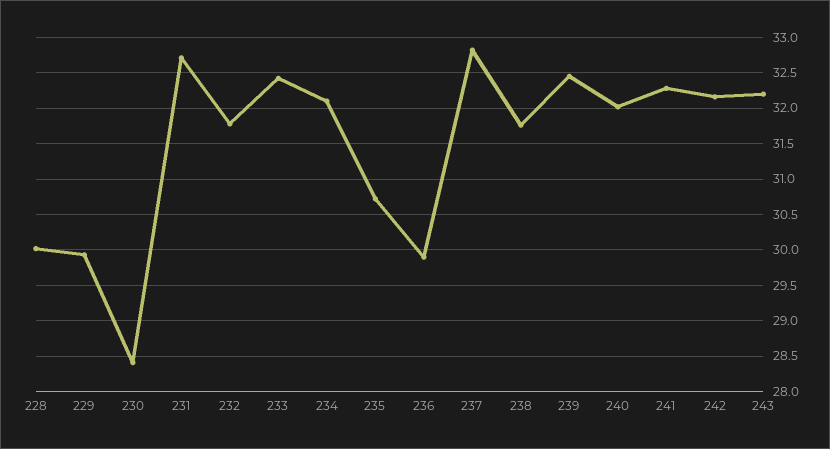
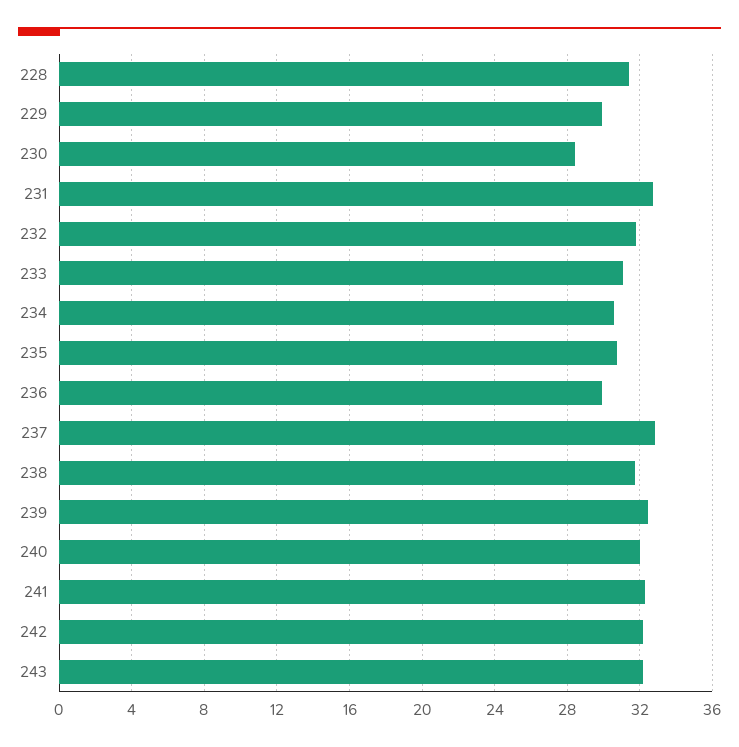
228: 30 -> 31.5
233: 32.4 -> 31
234: 32.1 -> 30.5

